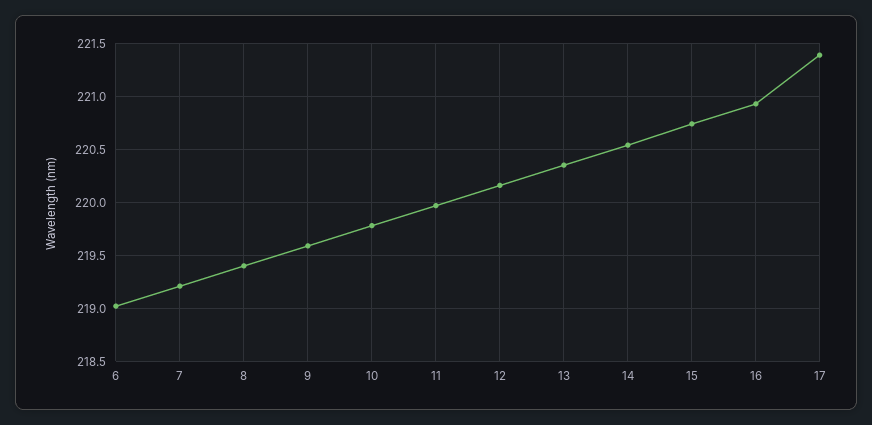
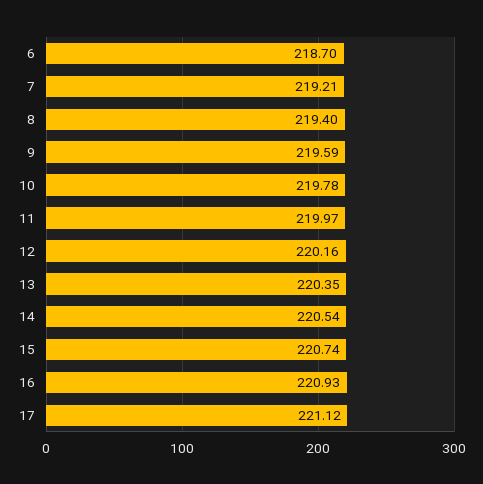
6: 219 -> 218.7
17: 221.4 -> 221.12

